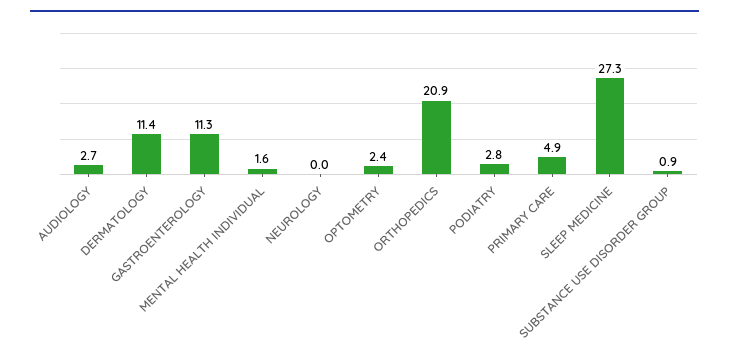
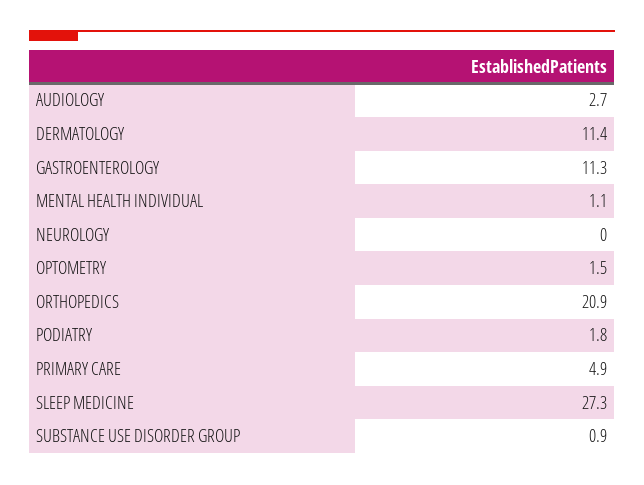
MENTAL HEALTH INDIVIDUAL: 1.6 -> 1.1
OPTOMETRY: 2.4 -> 1.5
PODIATRY: 2.8 -> 1.8

